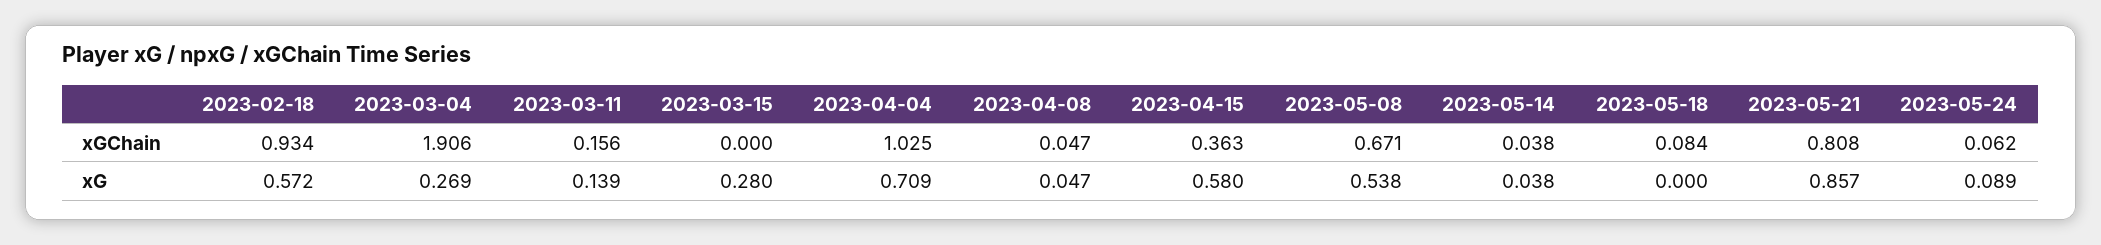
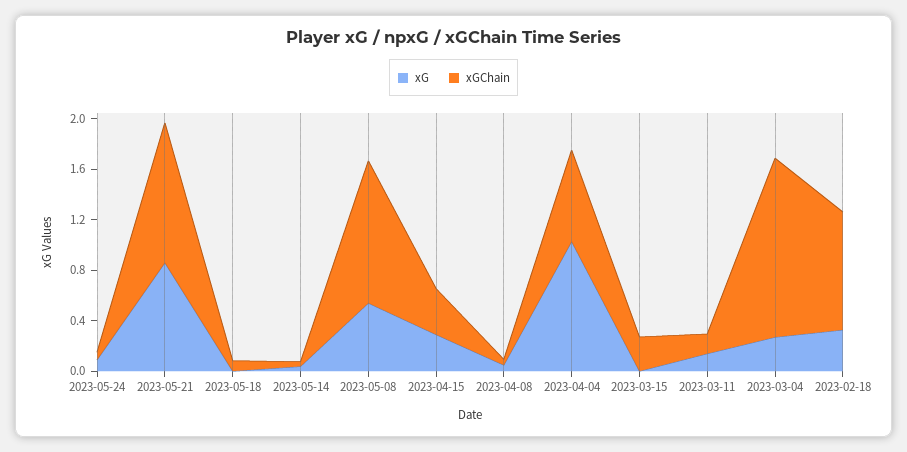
xGChain, 2023-03-04: 1.906 -> 1.4
xGChain, 2023-03-15: 0 -> 0.3
xGChain, 2023-04-04: 1.025 -> 0.7
xGChain, 2023-05-08: 0.671 -> 1.1
xGChain, 2023-05-21: 0.808 -> 1.1
xG, 2023-02-18: 0.572 -> 0.3
xG, 2023-03-15: 0.28 -> 0
xG, 2023-04-04: 0.709 -> 1
xG, 2023-04-15: 0.58 -> 0.3

